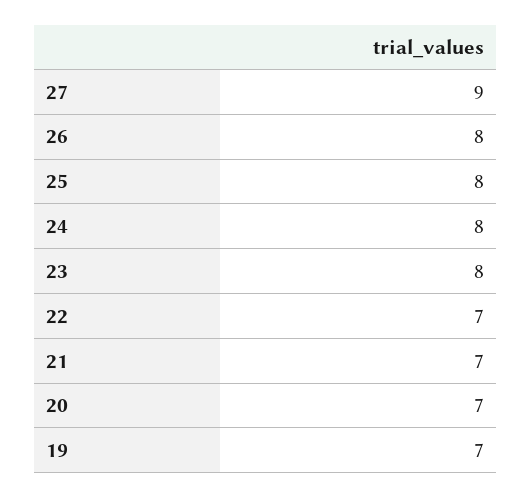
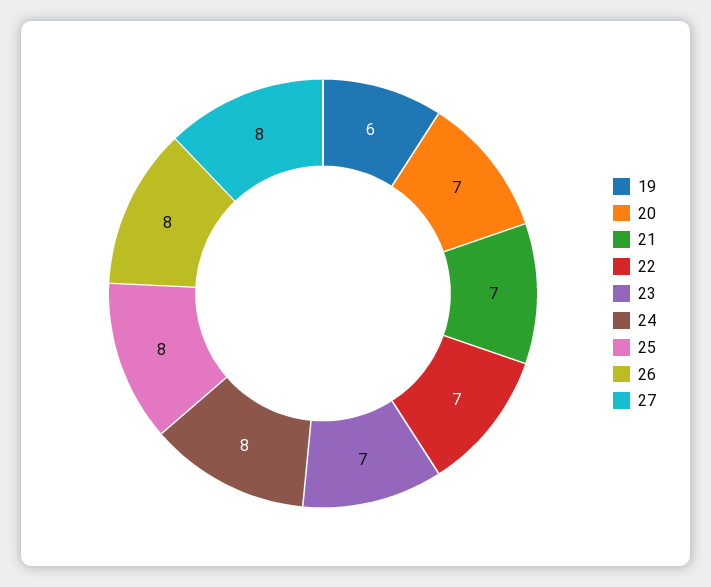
27: 9 -> 8
23: 8 -> 7
19: 7 -> 6

